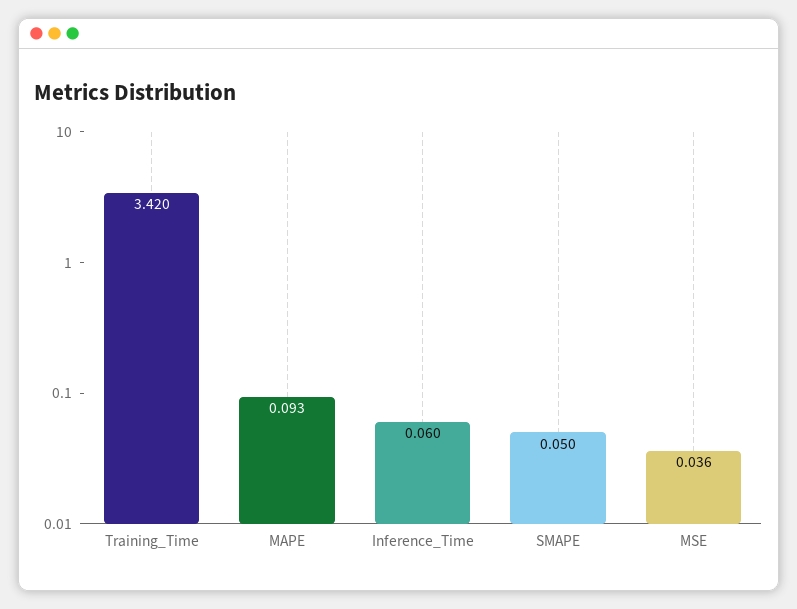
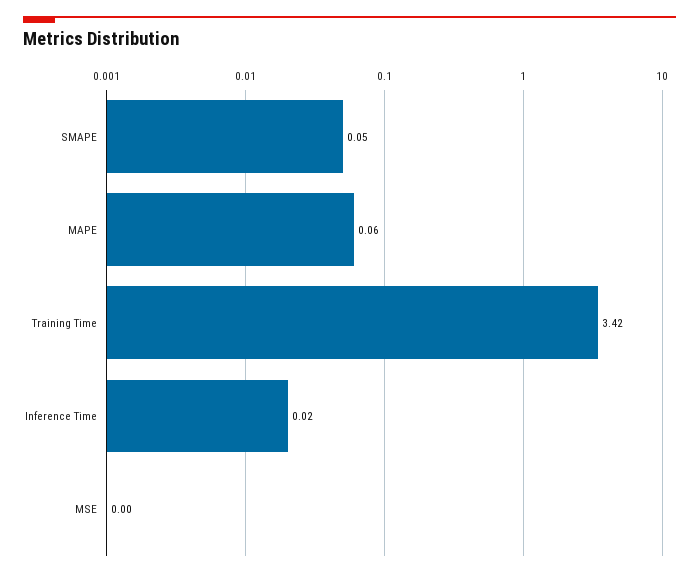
MAPE: 0.093 -> 0.06
Inference_Time: 0.06 -> 0.02
MSE: 0.036 -> 0

